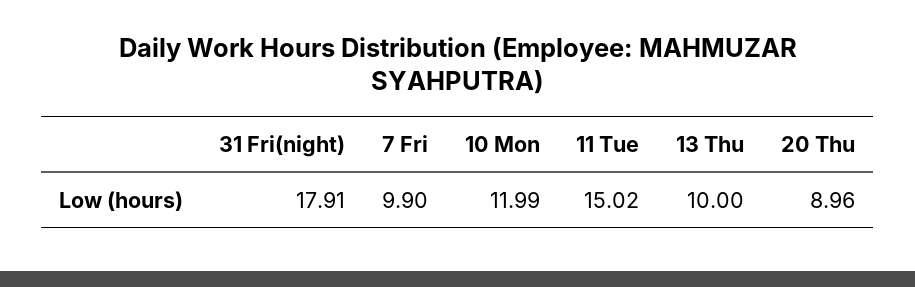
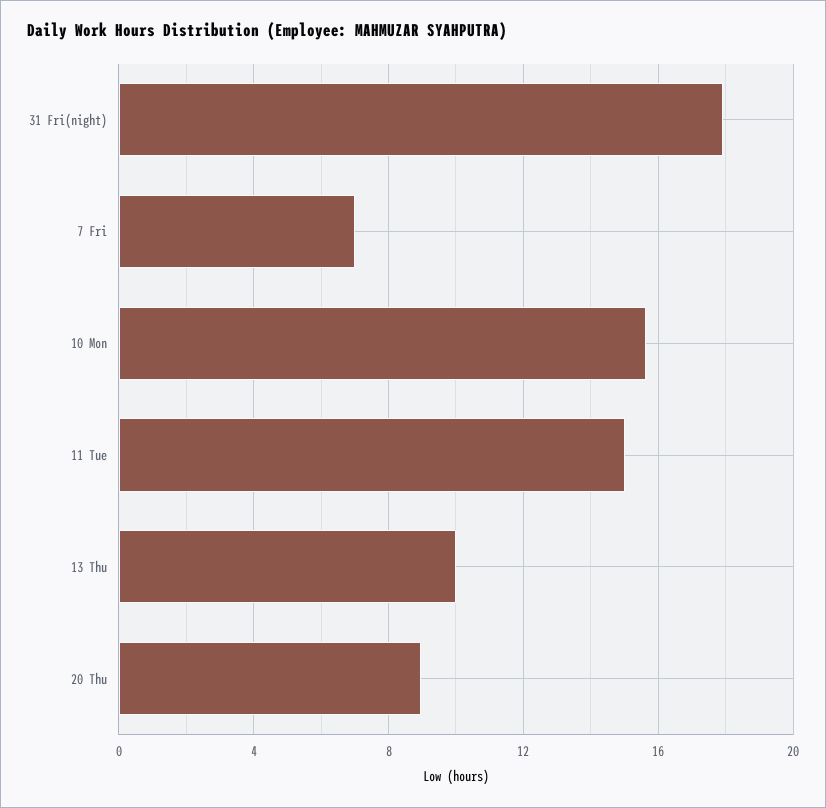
7 Fri: 9.9 -> 7
10 Mon: 11.99 -> 15.5

